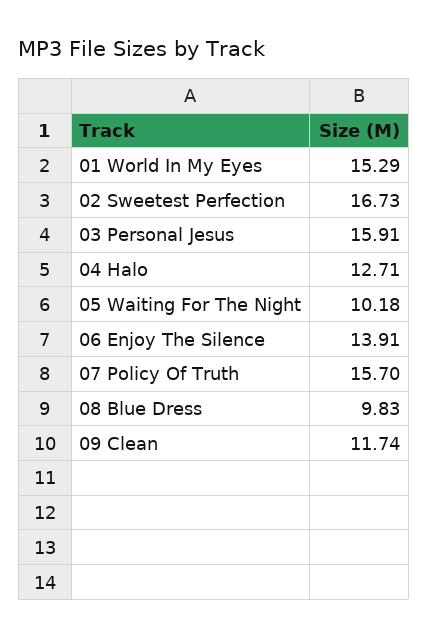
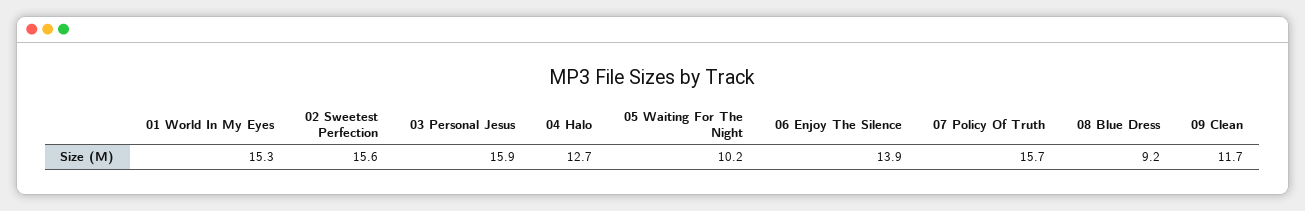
02 Sweetest Perfection: 16.73 -> 15.6
08 Blue Dress: 9.83 -> 9.2

